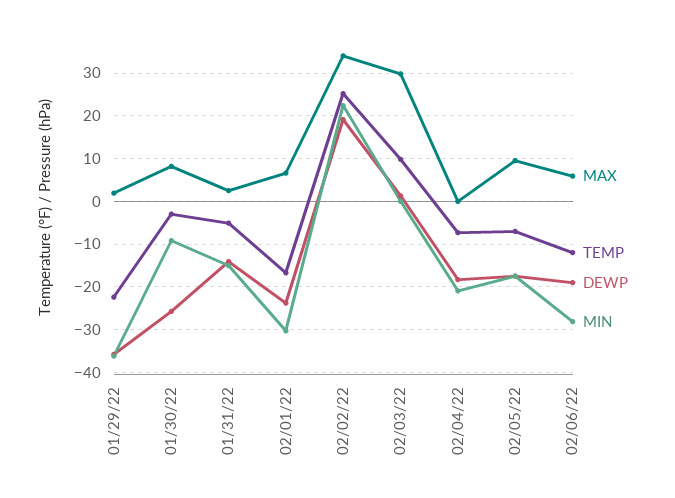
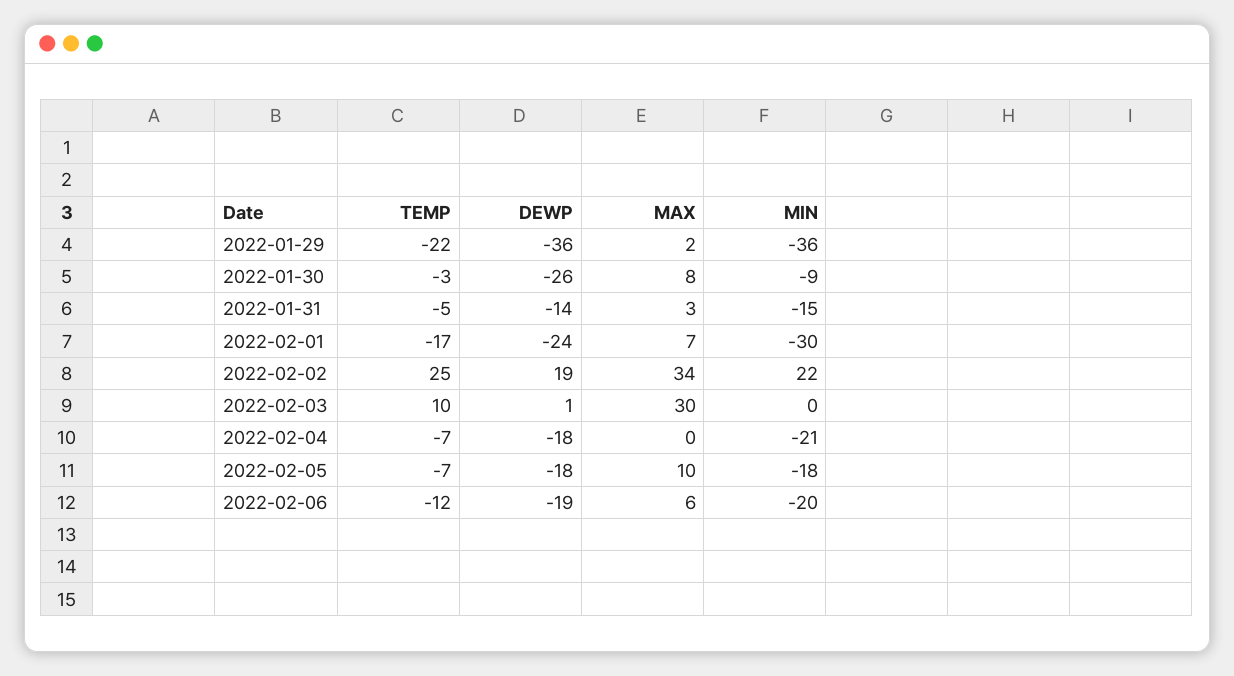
MIN, 02/06/22: -28 -> -20

